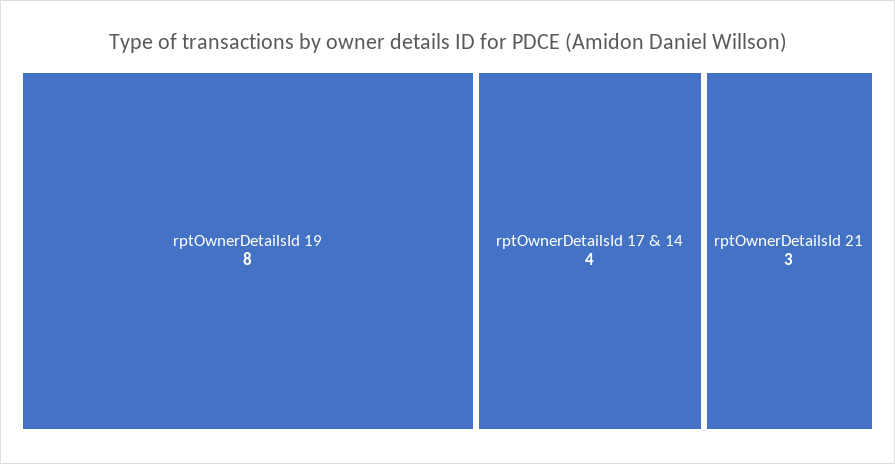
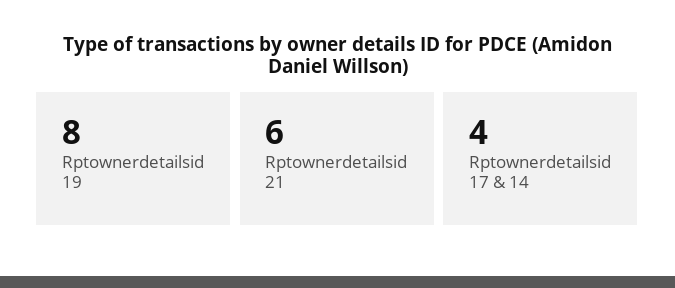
rptOwnerDetailsId 21: 3 -> 6

